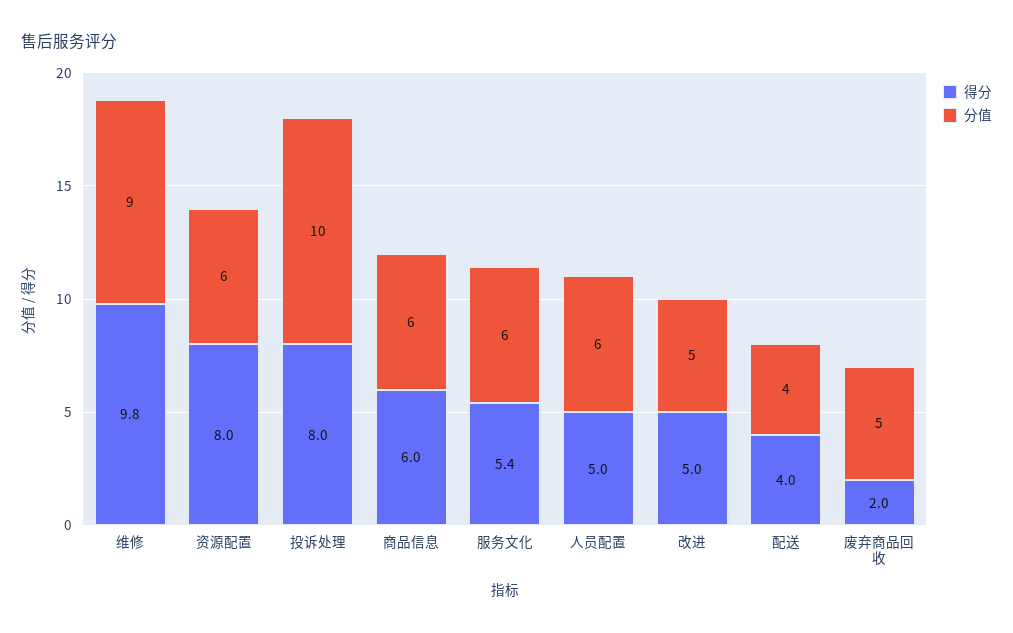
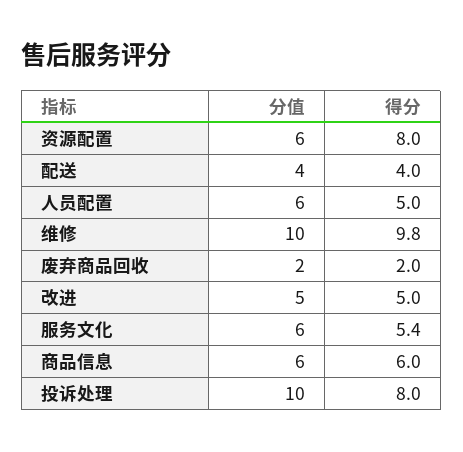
分值, 维修: 9 -> 10
分值, 废弃商品回收: 5 -> 2

